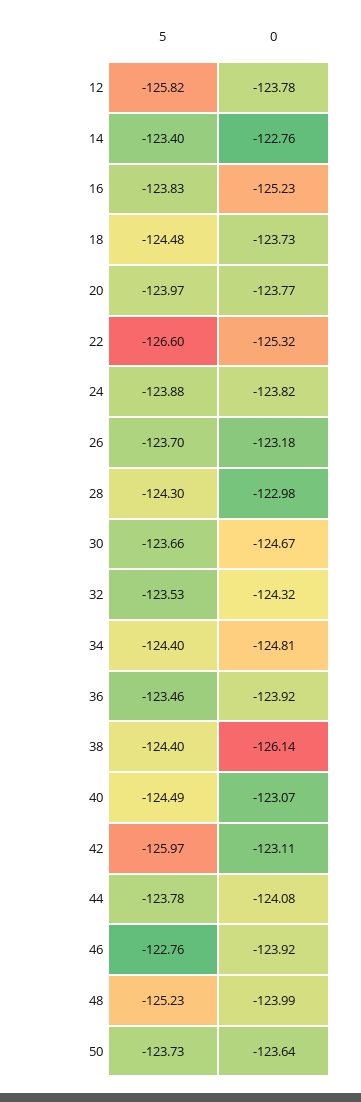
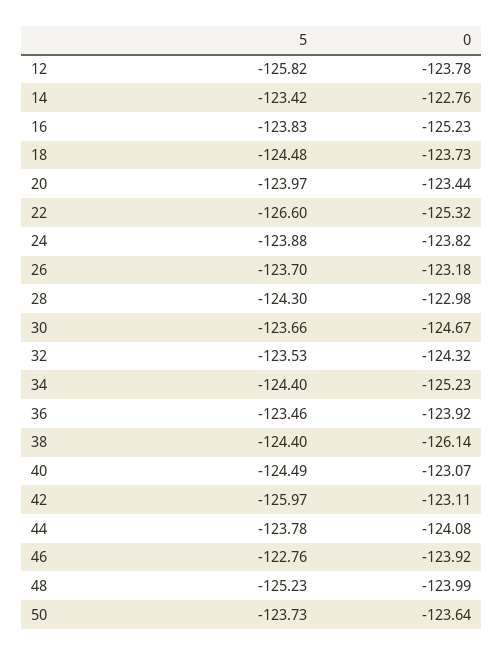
5, 14: -123.4 -> -123.42
0, 20: -123.77 -> -123.44
0, 34: -124.81 -> -125.23

